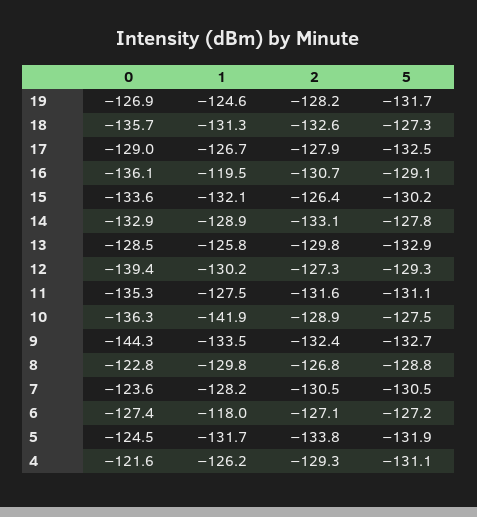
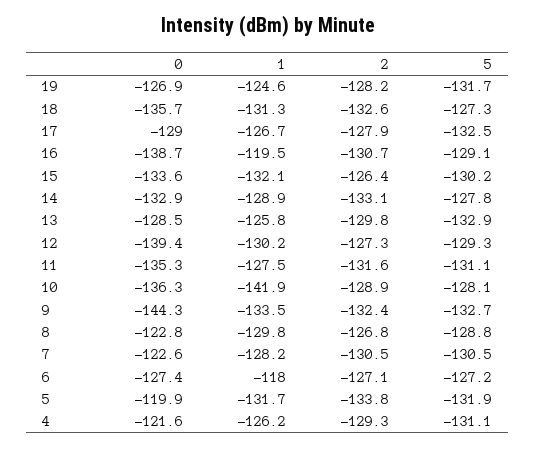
0, 16: -136.1 -> -138.7
5, 10: -127.5 -> -128.1
0, 7: -123.6 -> -122.6
0, 5: -124.5 -> -119.9

